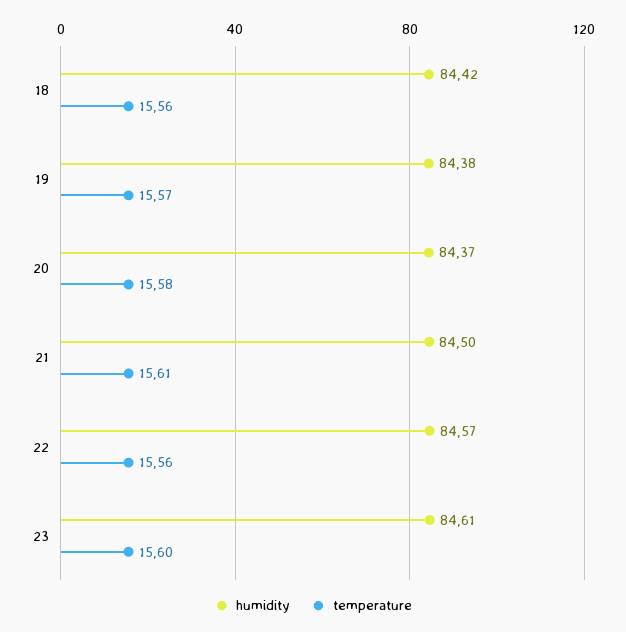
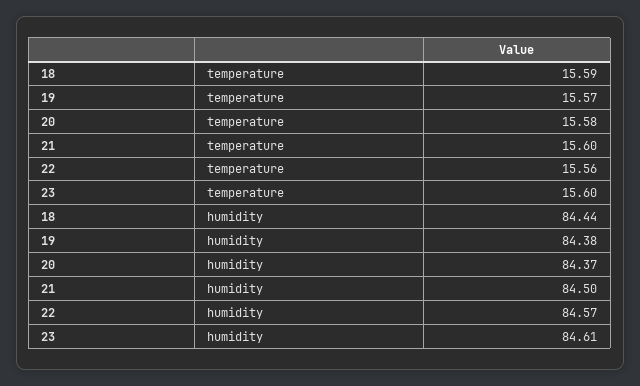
humidity, 18: 84.42 -> 84.44
temperature, 18: 15.56 -> 15.59
temperature, 21: 15.61 -> 15.6

